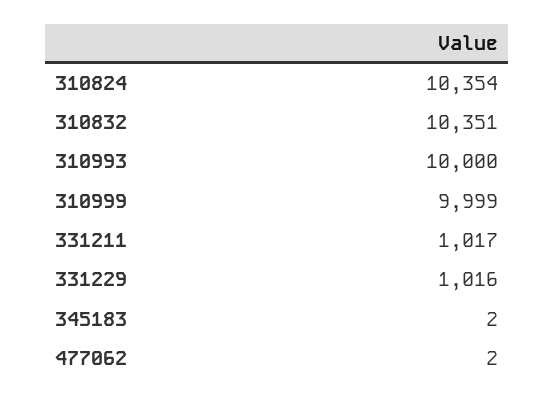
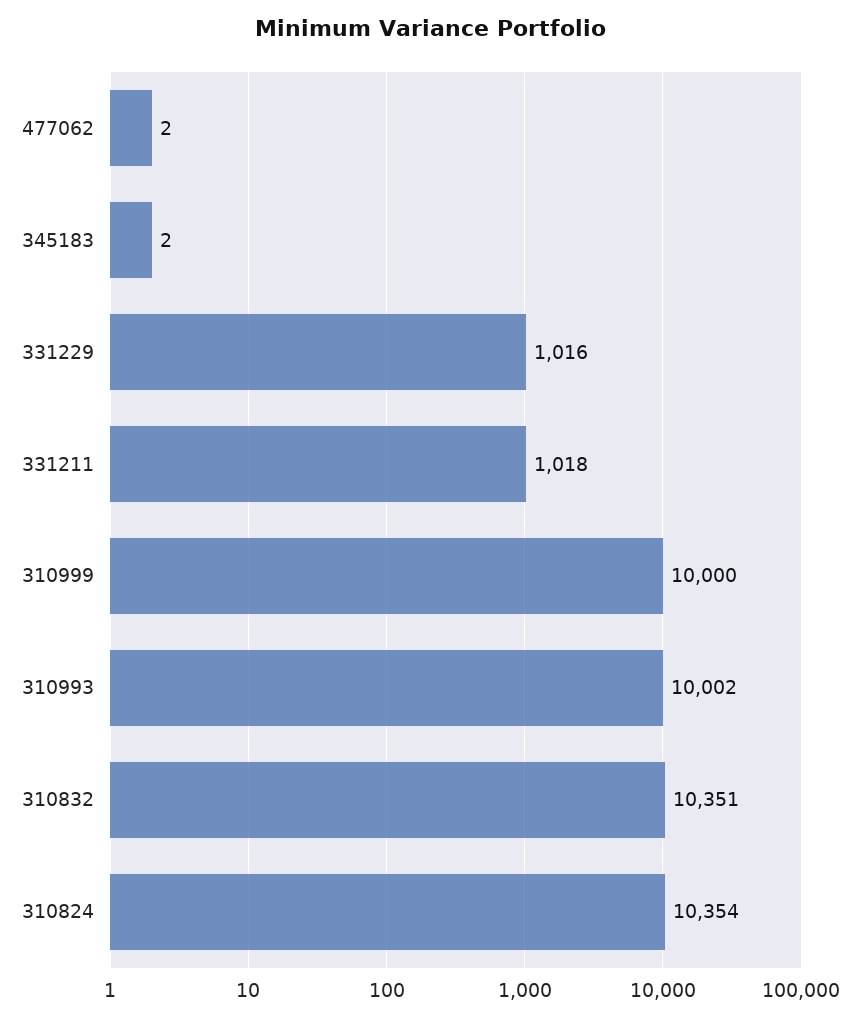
310993: 10000 -> 10002
310999: 9999 -> 10000
331211: 1017 -> 1018

